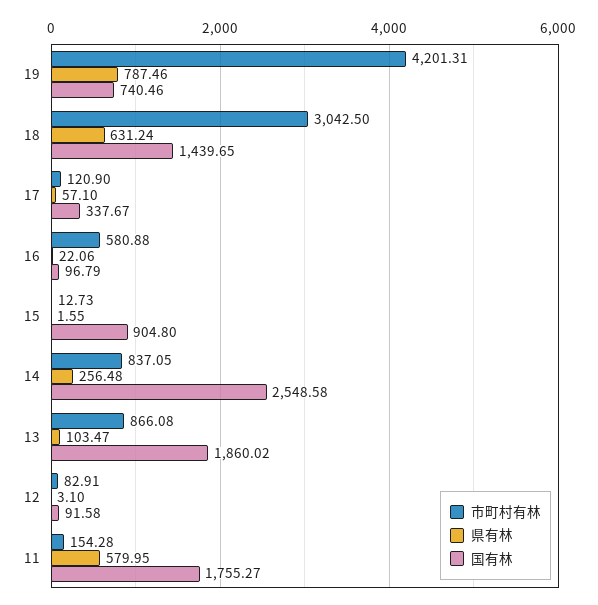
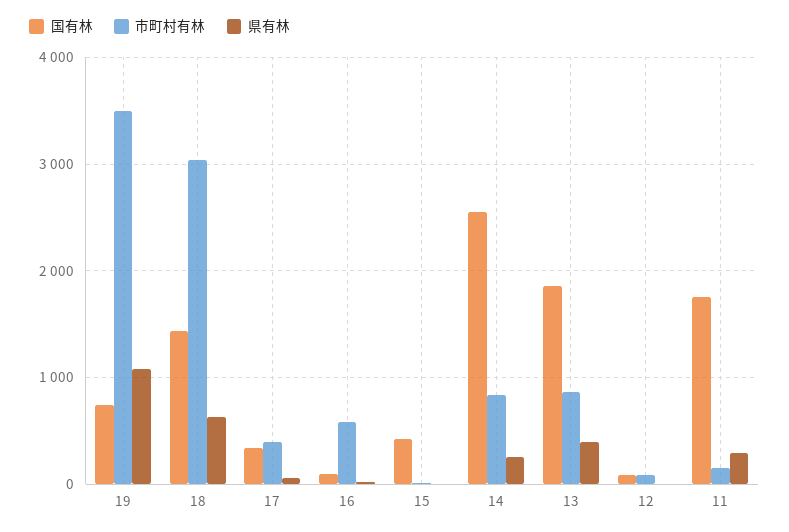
市町村有林, 19: 4201.31 -> 3500
県有林, 19: 787.46 -> 1100
市町村有林, 17: 120.9 -> 400
国有林, 15: 904.8 -> 400
県有林, 13: 103.47 -> 400
県有林, 11: 579.95 -> 300

